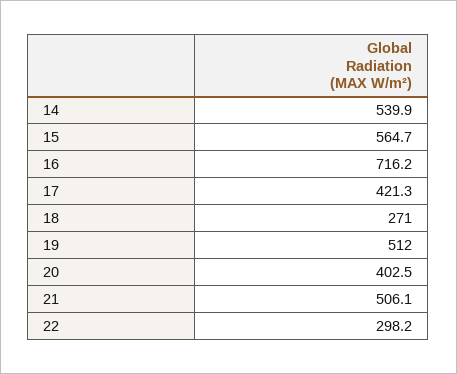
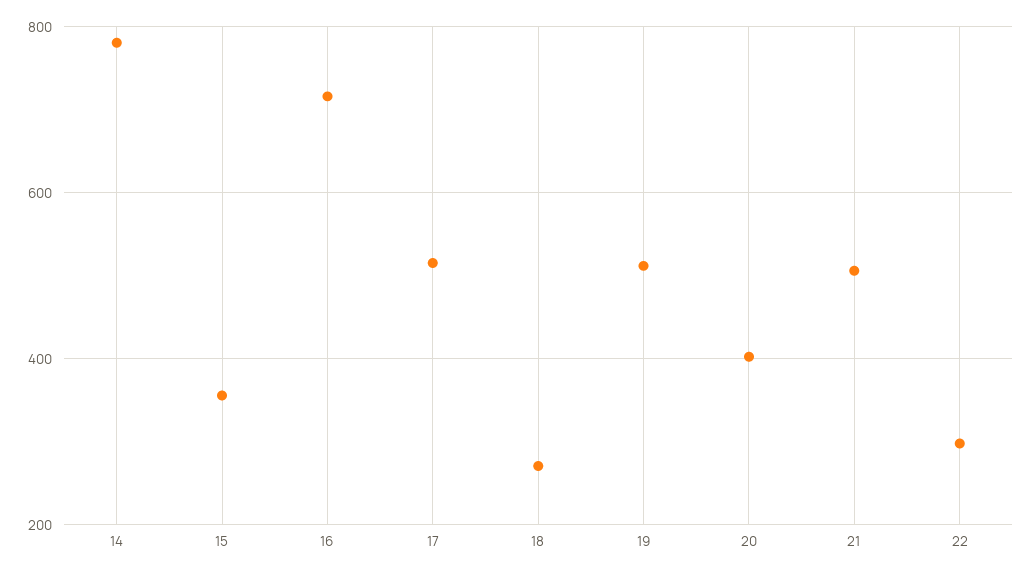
14: 539.9 -> 780
15: 564.7 -> 360
17: 421.3 -> 520

